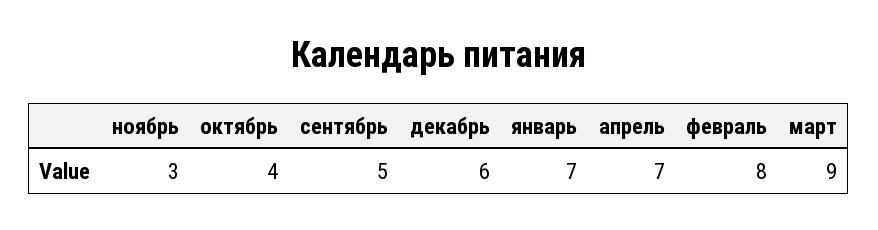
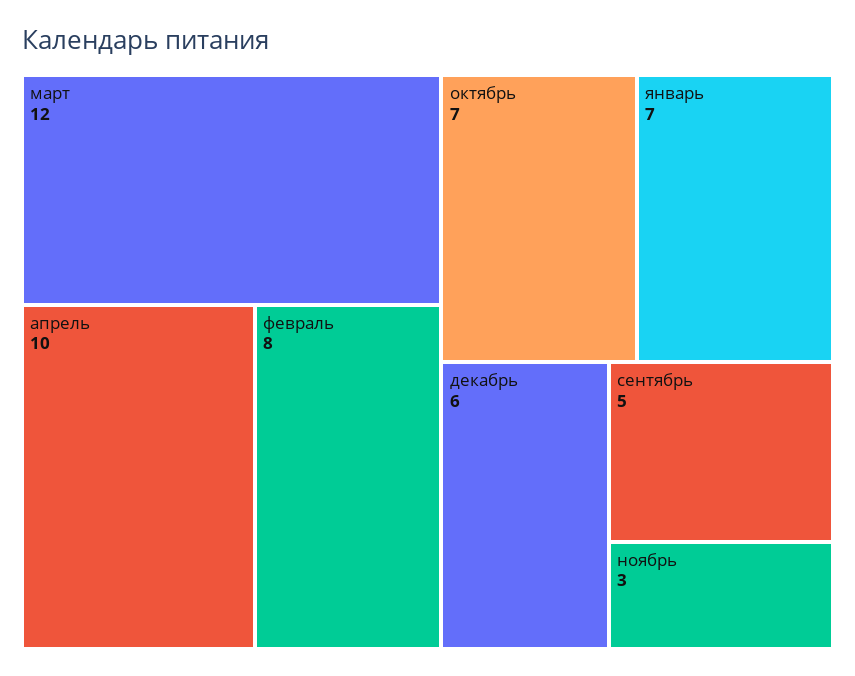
октябрь: 4 -> 7
апрель: 7 -> 10
март: 9 -> 12

